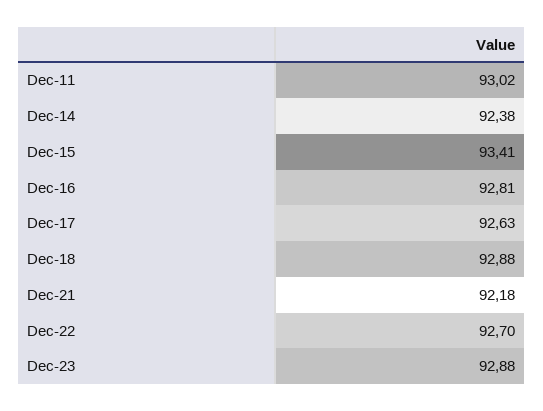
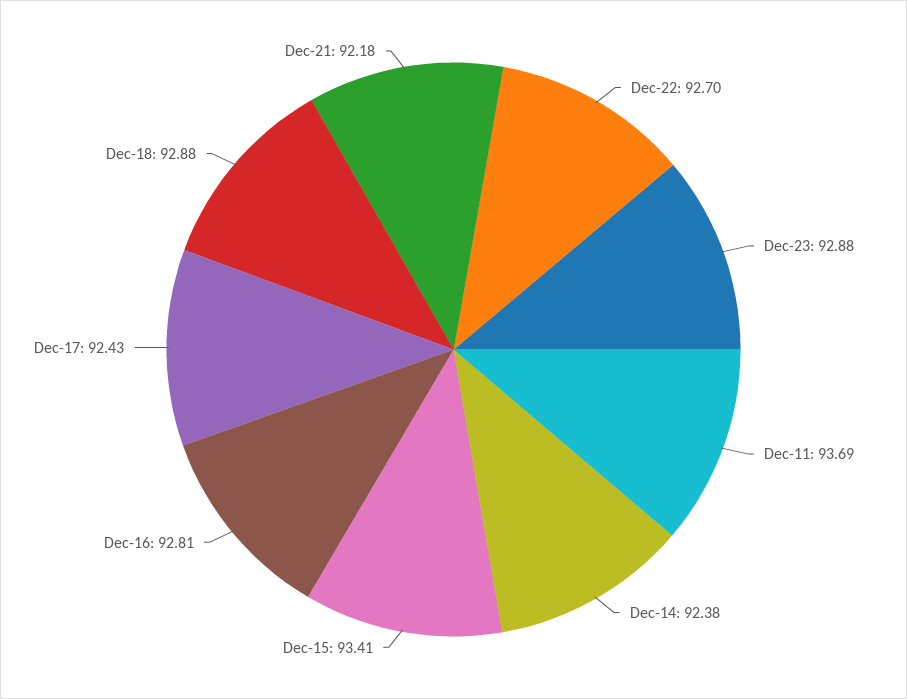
Dec-11: 93.02 -> 93.69
Dec-17: 92.63 -> 92.43

